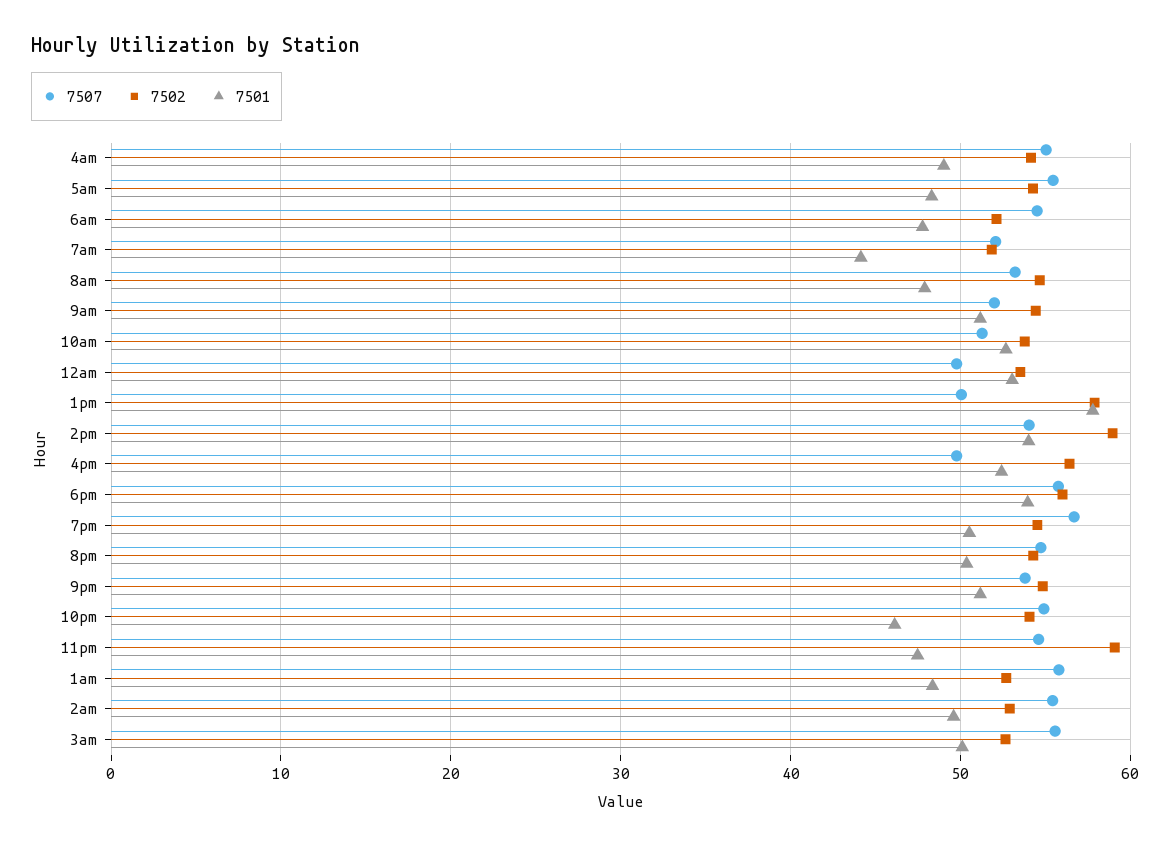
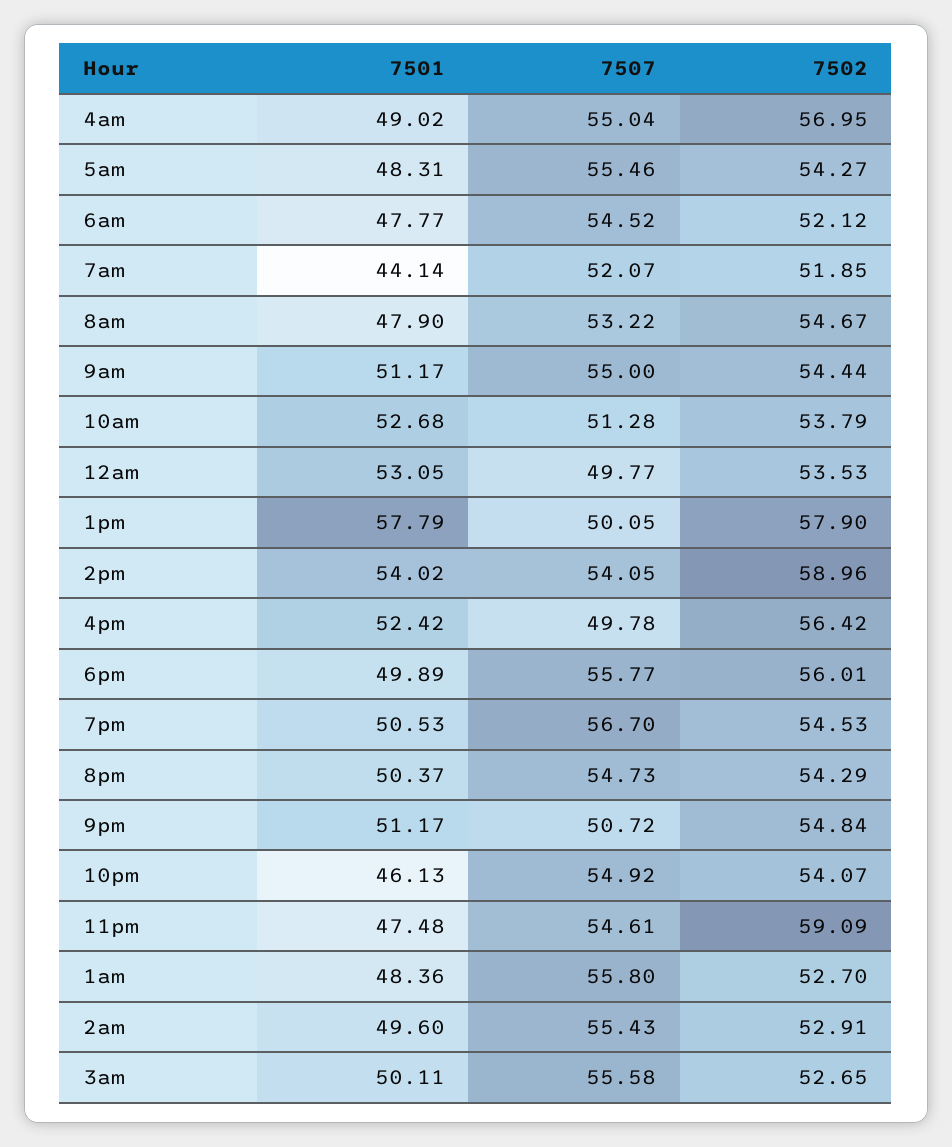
7502, 4am: 54 -> 56.95
7507, 9am: 52 -> 55
7501, 6pm: 54 -> 49.89
7507, 9pm: 54 -> 50.72

